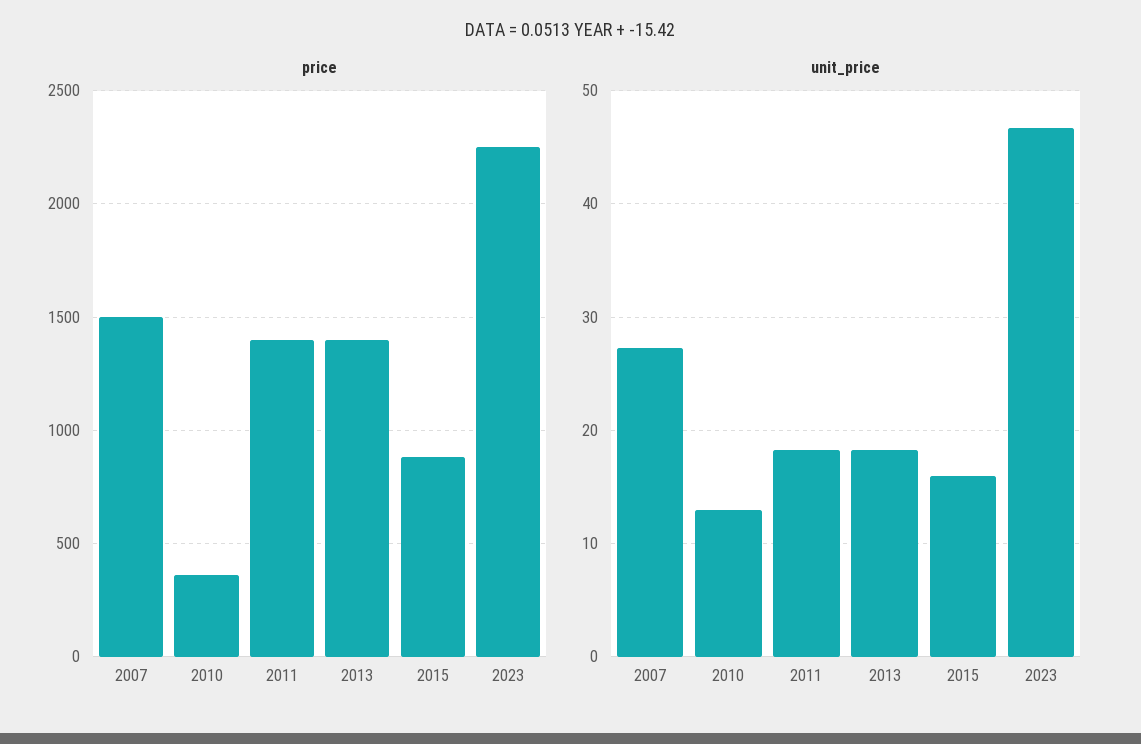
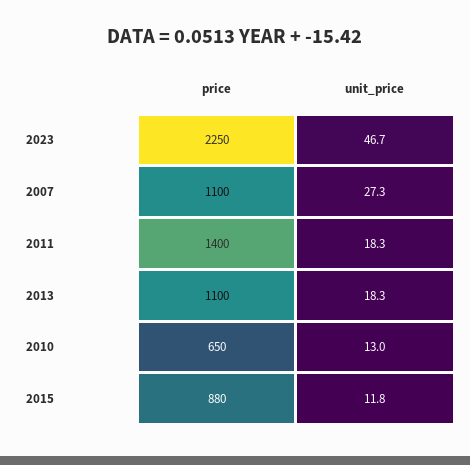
price, 2007: 1500 -> 1100
price, 2010: 350 -> 650
price, 2013: 1400 -> 1100
unit_price, 2015: 16 -> 11.8

